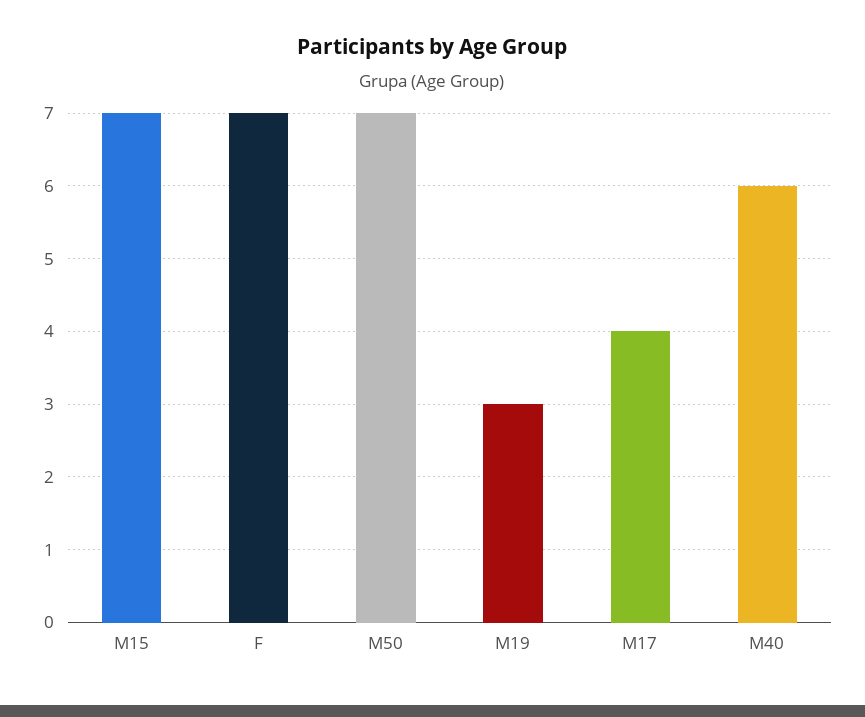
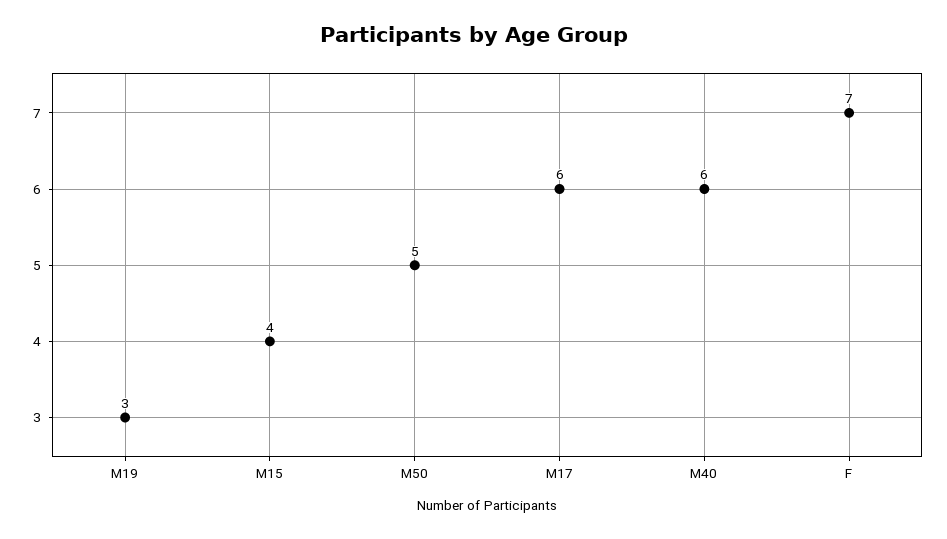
M15: 7 -> 4
M50: 7 -> 5
M17: 4 -> 6

